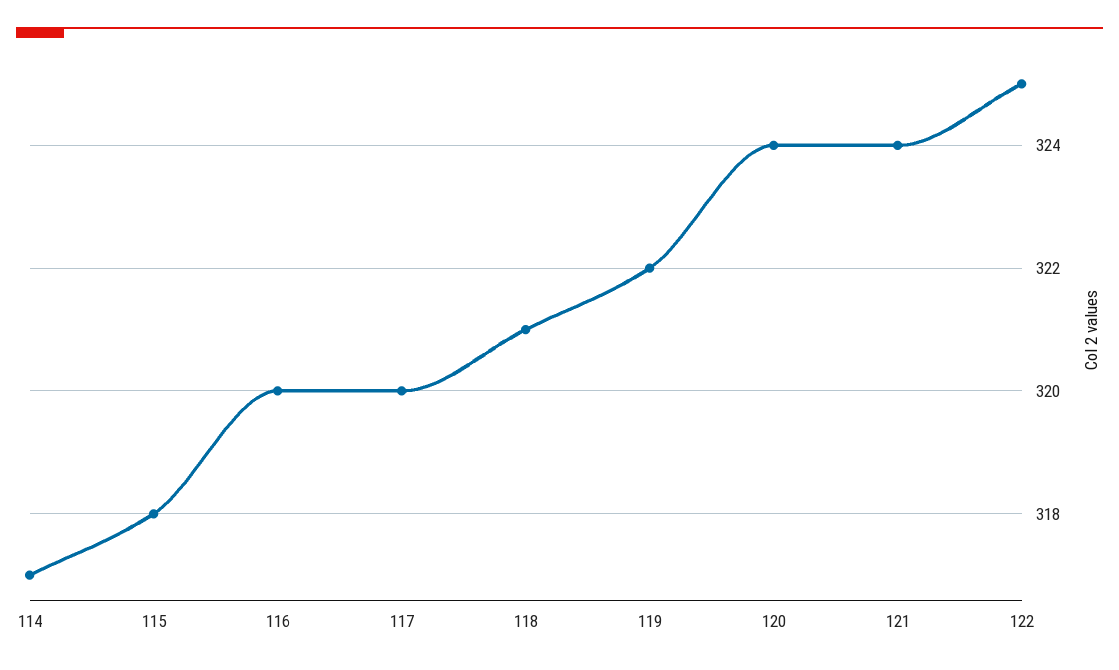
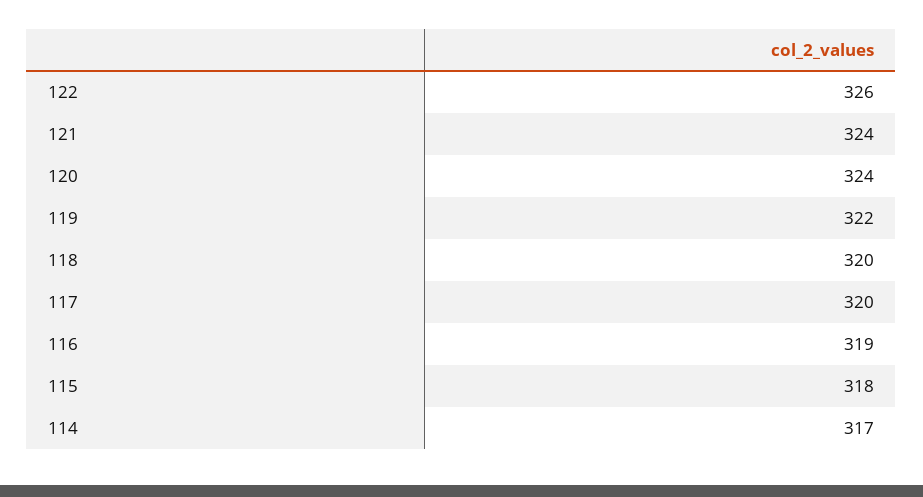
116: 320 -> 319
118: 321 -> 320
122: 325 -> 326

